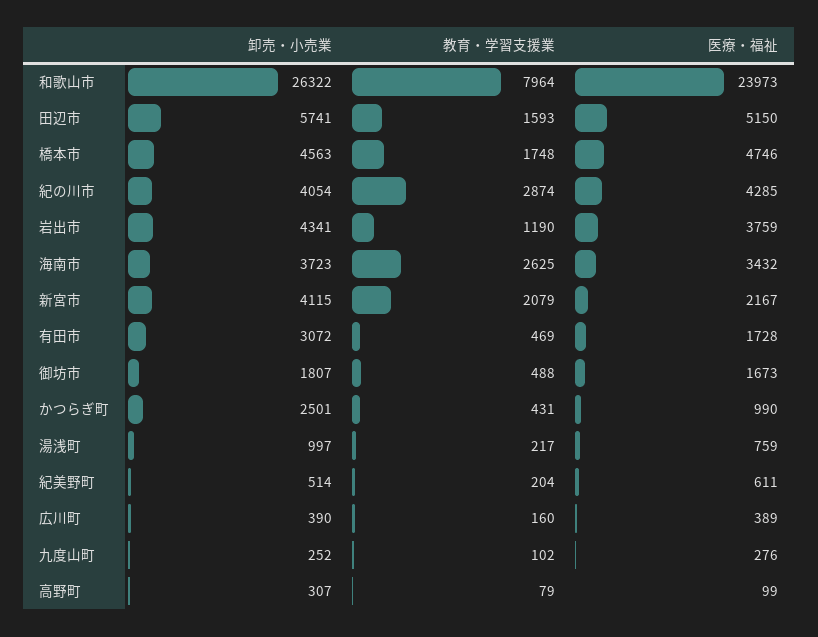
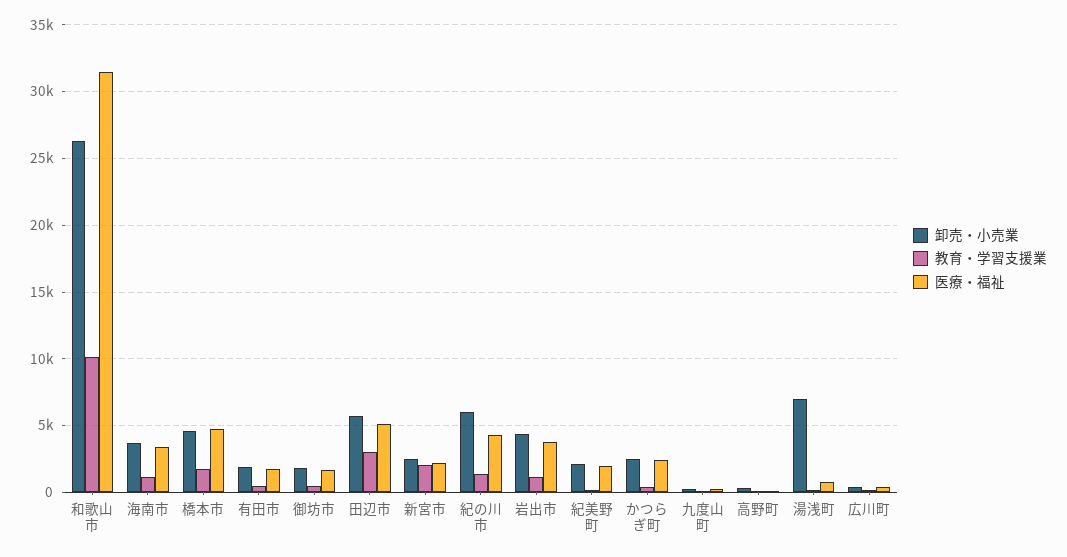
教育・学習支援業, 和歌山市: 7964 -> 10000
医療・福祉, 和歌山市: 23973 -> 31500
教育・学習支援業, 田辺市: 1593 -> 3000
卸売・小売業, 紀の川市: 4054 -> 6000
教育・学習支援業, 紀の川市: 2874 -> 1500
教育・学習支援業, 海南市: 2625 -> 1000
卸売・小売業, 新宮市: 4115 -> 2500
卸売・小売業, 有田市: 3072 -> 2000
医療・福祉, かつらぎ町: 990 -> 2500
卸売・小売業, 湯浅町: 997 -> 7000
卸売・小売業, 紀美野町: 514 -> 2000
医療・福祉, 紀美野町: 611 -> 2000

